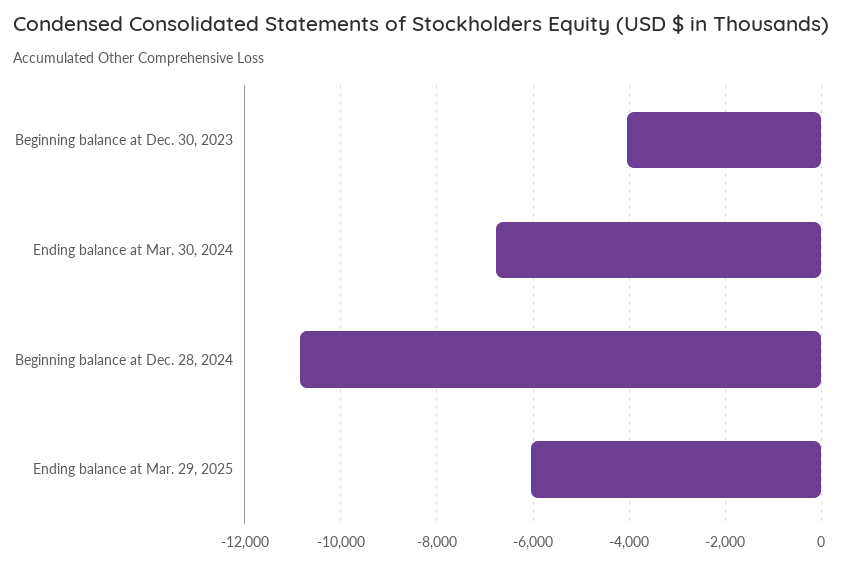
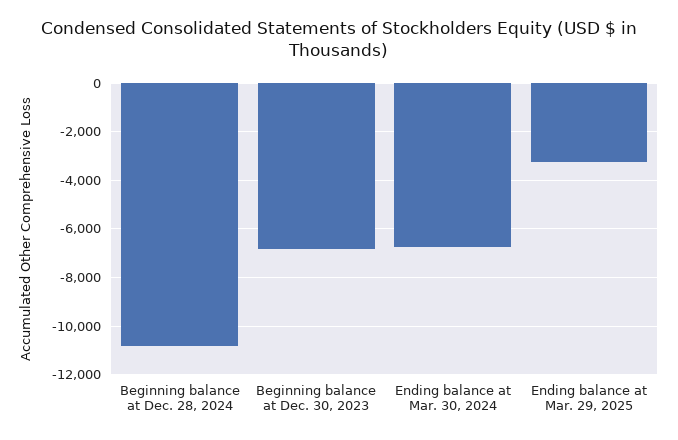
Beginning balance at Dec. 30, 2023: -4000 -> -6750
Ending balance at Mar. 29, 2025: -6000 -> -3250

